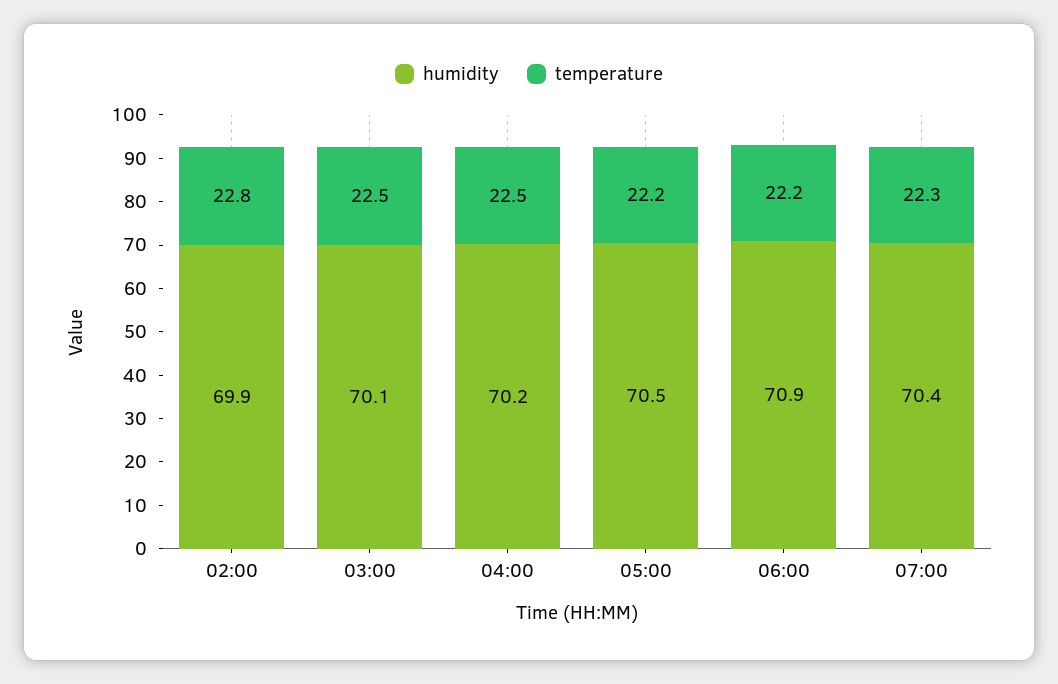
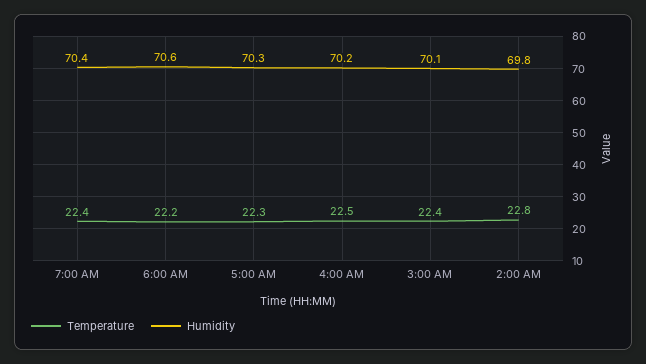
humidity, 02:00: 69.9 -> 69.8
temperature, 03:00: 22.5 -> 22.4
humidity, 05:00: 70.5 -> 70.3
temperature, 05:00: 22.2 -> 22.3
humidity, 06:00: 70.9 -> 70.6
temperature, 07:00: 22.3 -> 22.4

